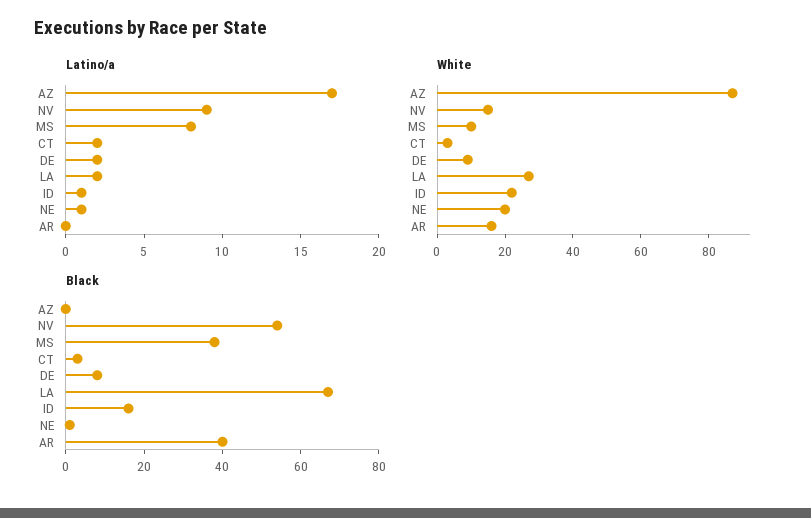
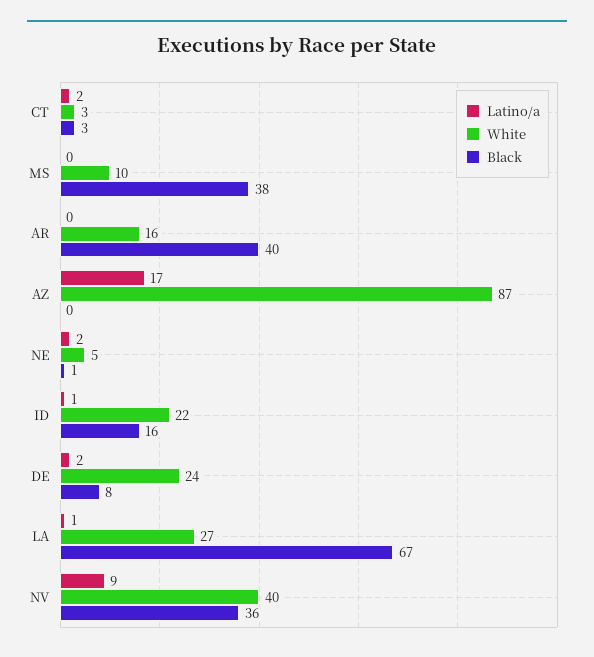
Latino/a, MS: 8 -> 0
Latino/a, LA: 2 -> 1
Latino/a, NE: 1 -> 2
White, NV: 15 -> 40
White, DE: 10 -> 24
White, NE: 20 -> 5
Black, NV: 55 -> 36

